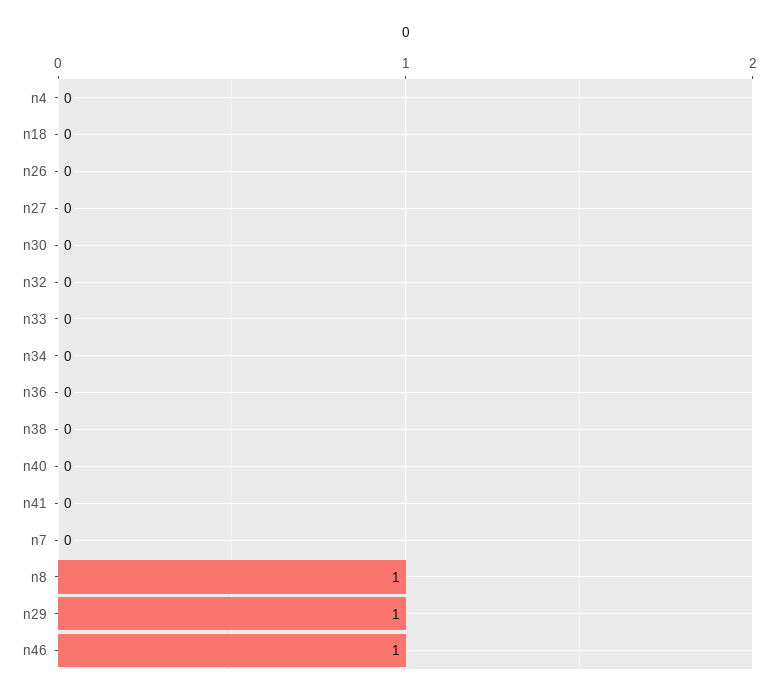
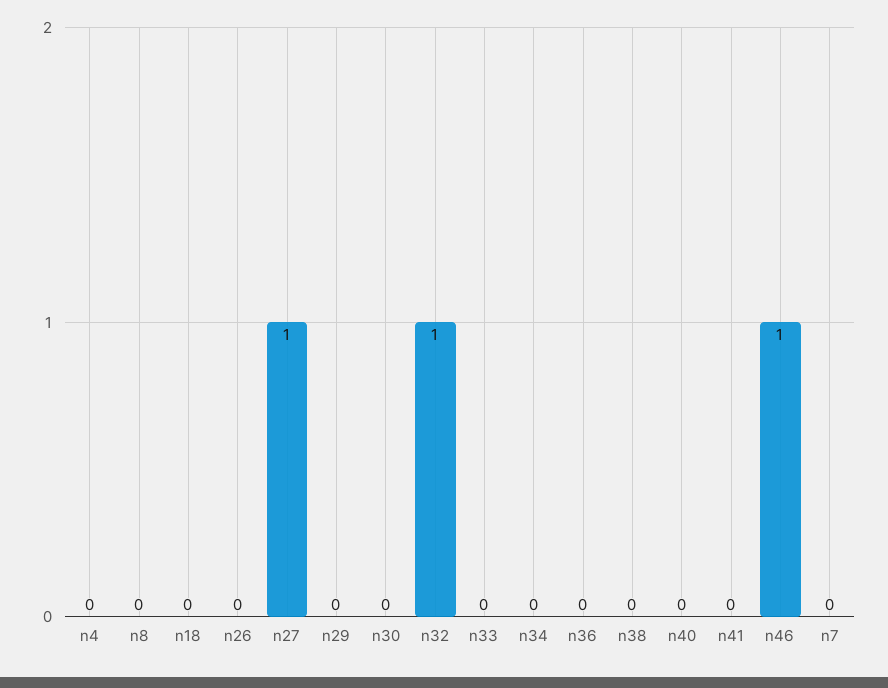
n27: 0 -> 1
n32: 0 -> 1
n8: 1 -> 0
n29: 1 -> 0

